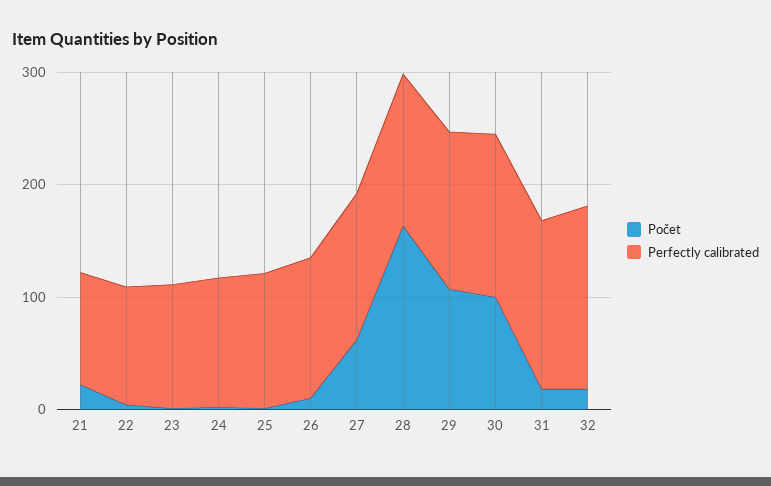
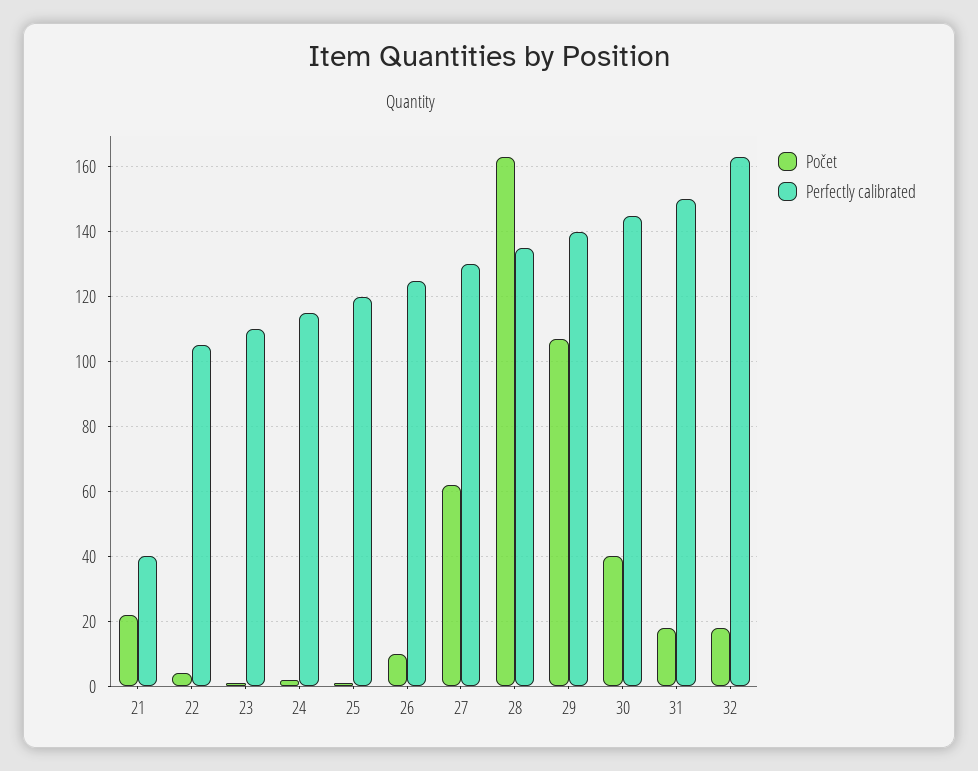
Perfectly calibrated, 21: 100 -> 40
Počet, 30: 100 -> 40

